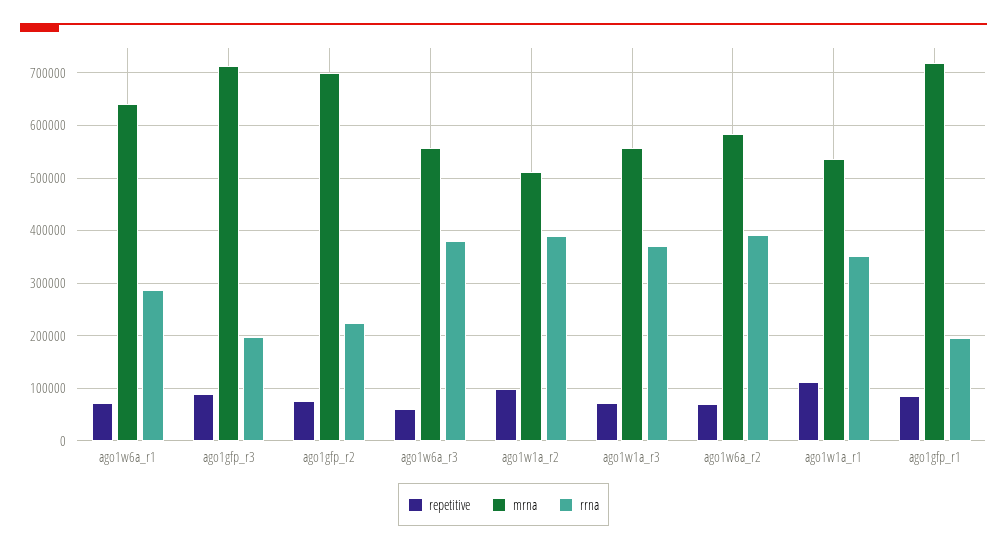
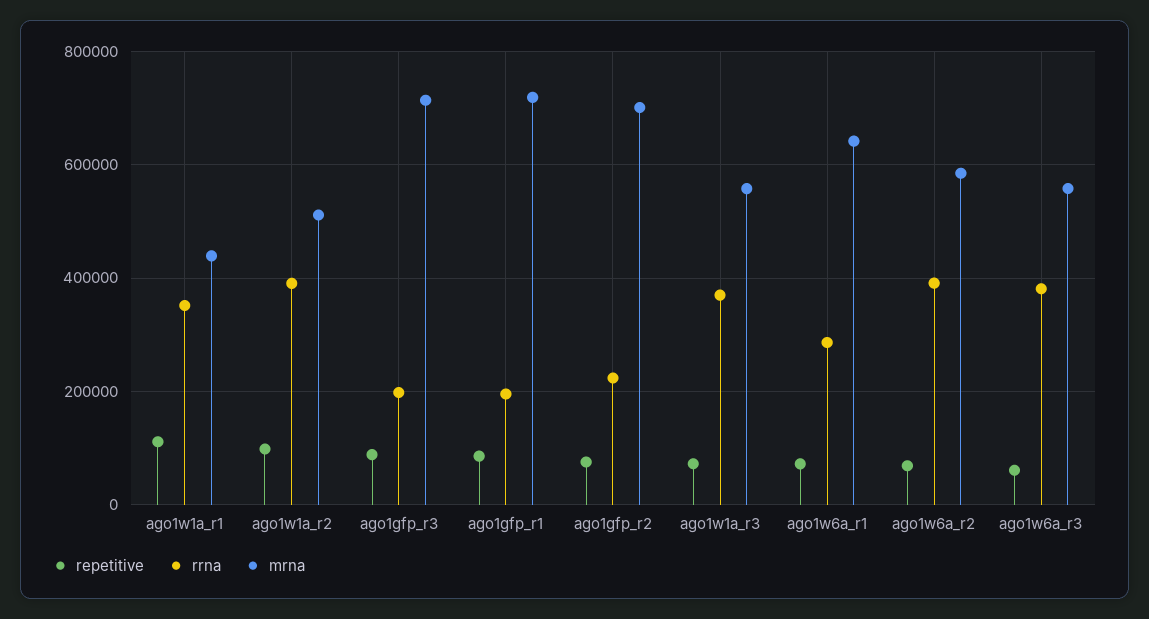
mrna, ago1w1a_r1: 540000 -> 440000

